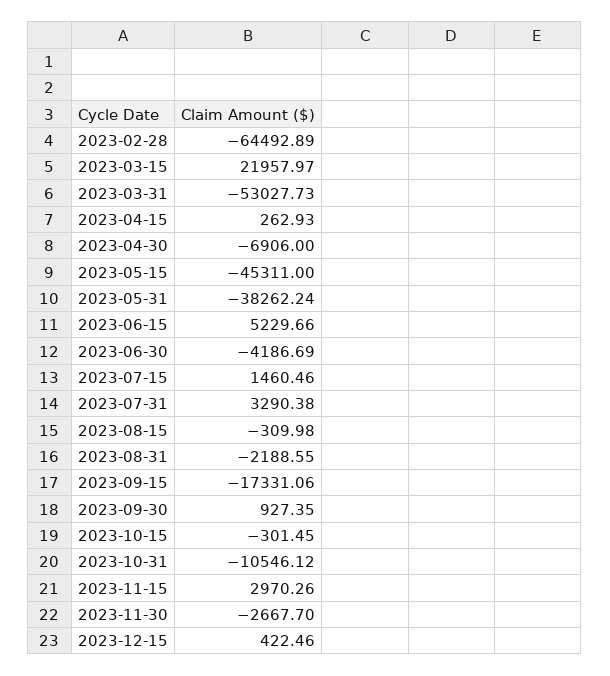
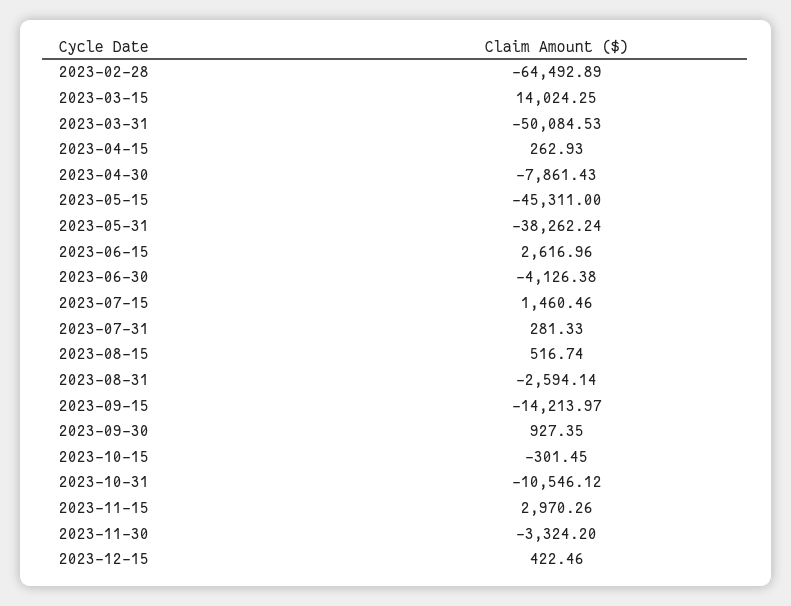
2023-03-15: 21957.97 -> 14024.25
2023-03-31: -53027.73 -> -50084.53
2023-04-30: -6906 -> -7861.43
2023-06-15: 5229.66 -> 2616.96
2023-06-30: -4186.69 -> -4126.38
2023-07-31: 3290.38 -> 281.33
2023-08-15: -309.98 -> 516.74
2023-08-31: -2188.55 -> -2594.14
2023-09-15: -17331.06 -> -14213.97
2023-11-30: -2667.7 -> -3324.2

